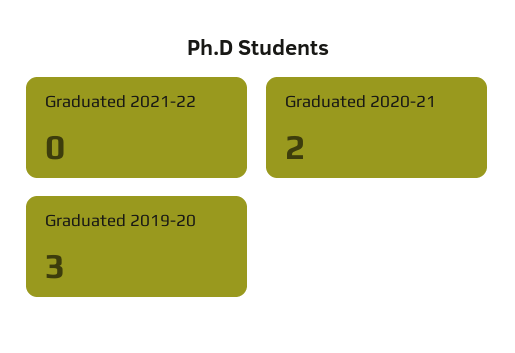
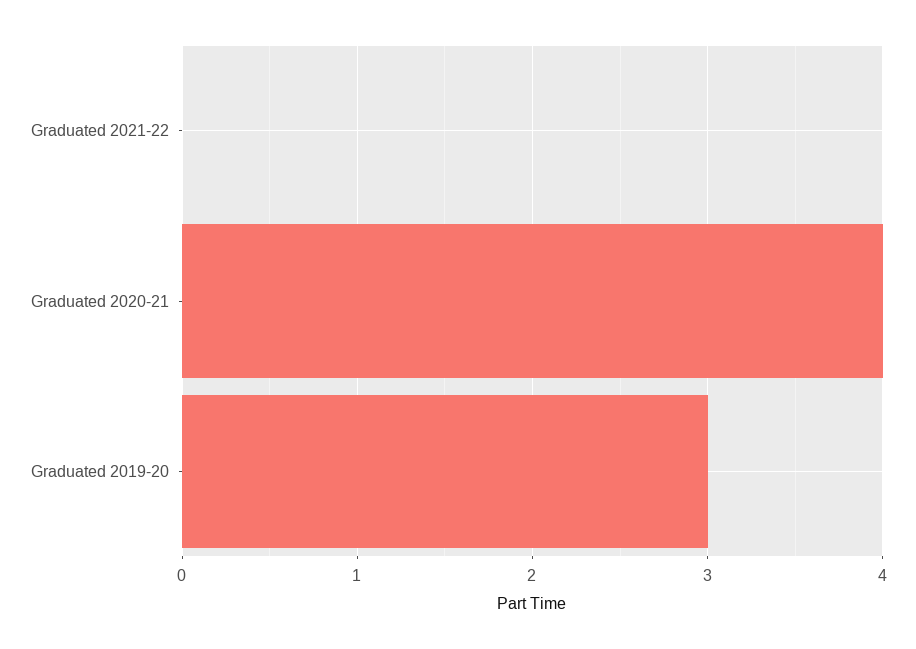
Graduated 2020-21: 2 -> 4

